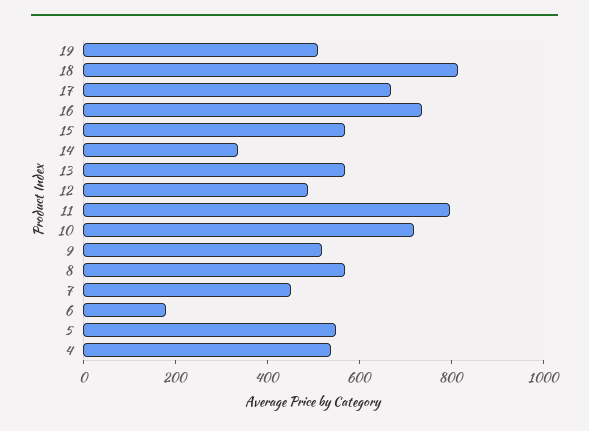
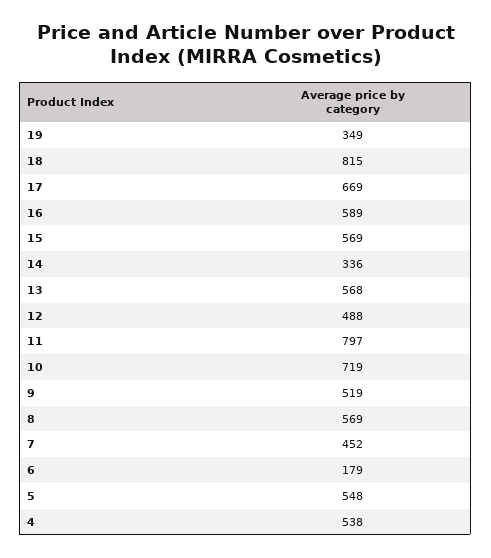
19: 500 -> 349
16: 750 -> 589

